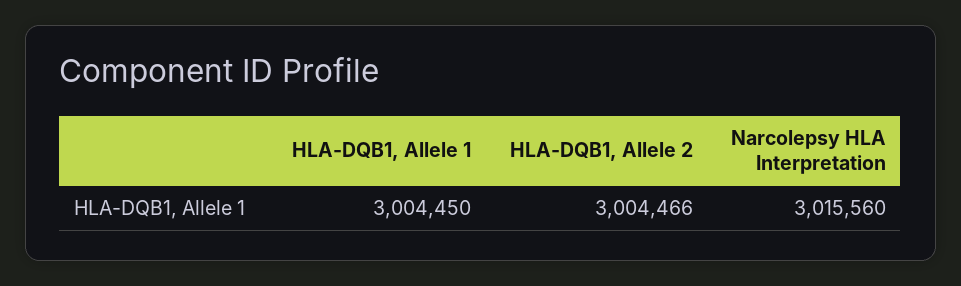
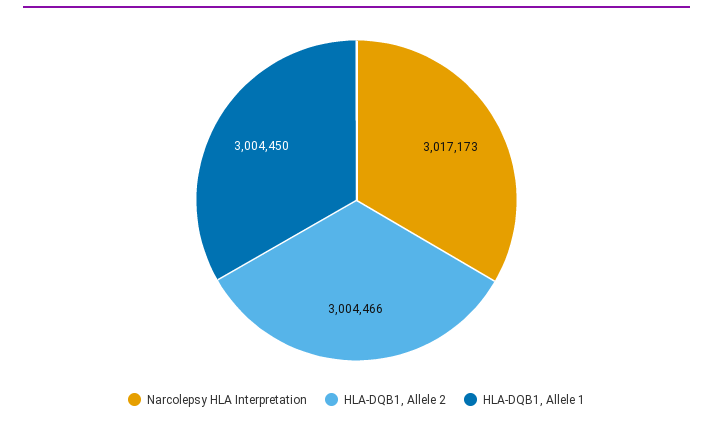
Narcolepsy HLA Interpretation: 3015560 -> 3017173

